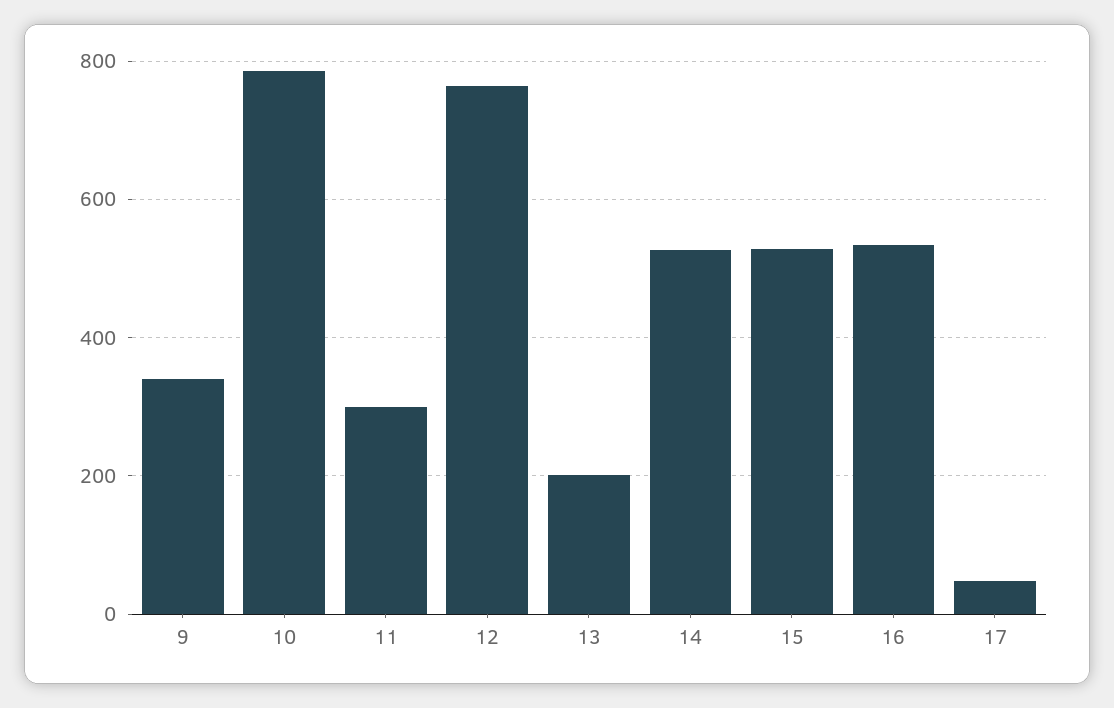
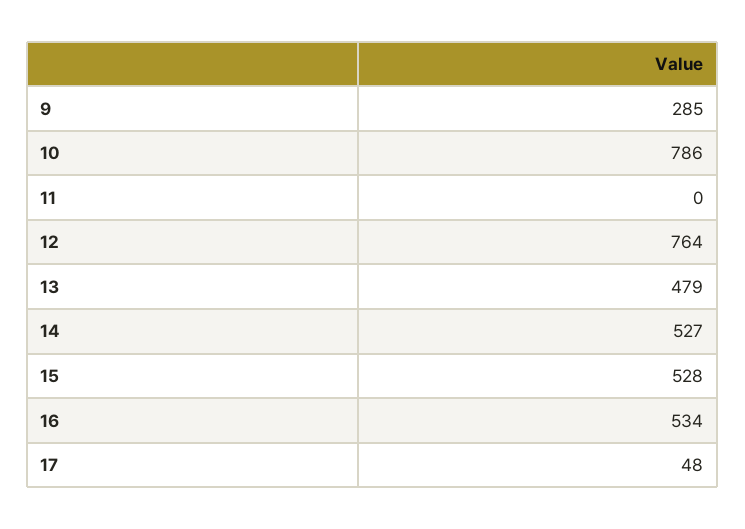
9: 340 -> 285
11: 300 -> 0
13: 200 -> 479

